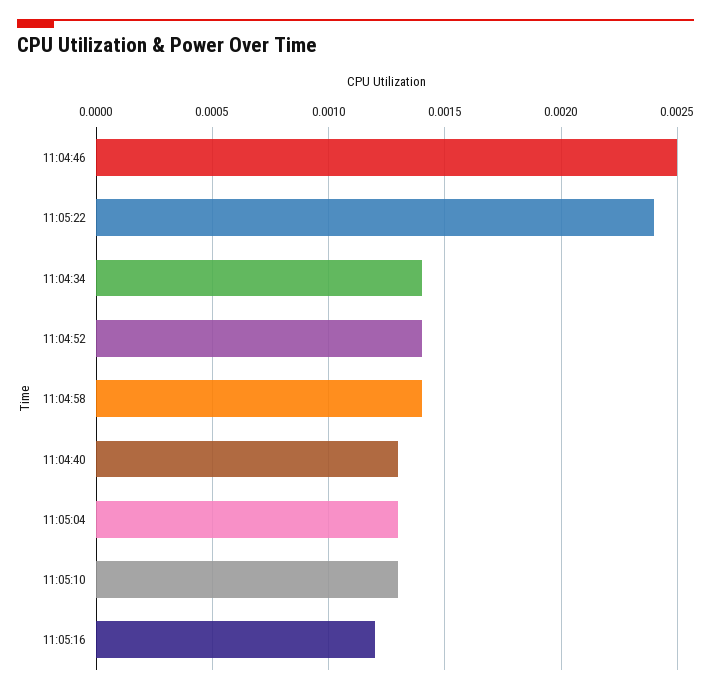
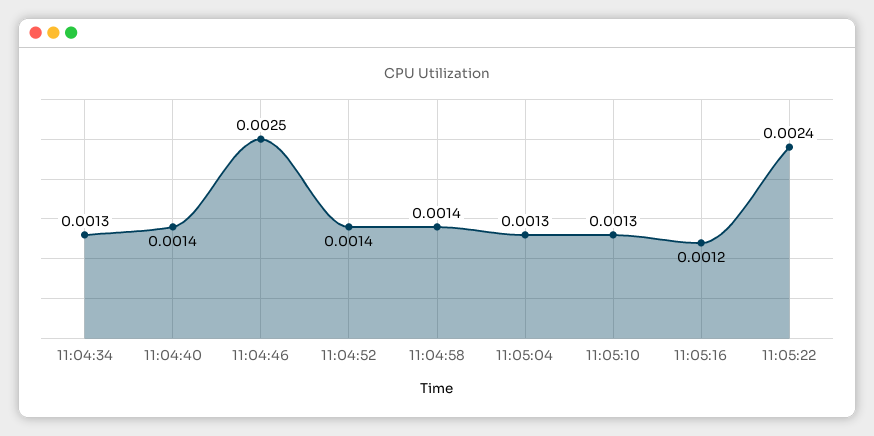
11:04:34: 0.0014 -> 0.0013
11:04:40: 0.0013 -> 0.0014

